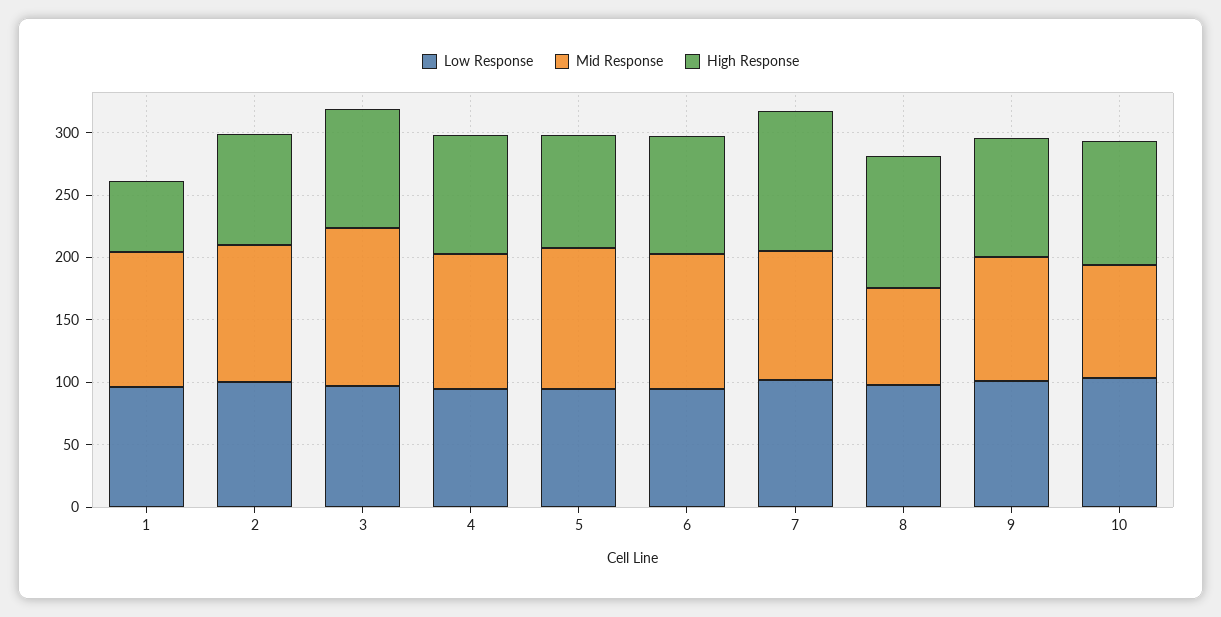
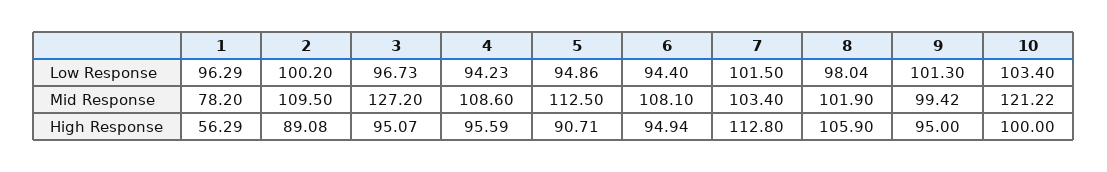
Mid Response, 1: 110 -> 78.2
Mid Response, 8: 80 -> 101.9
Mid Response, 10: 90 -> 121.22

